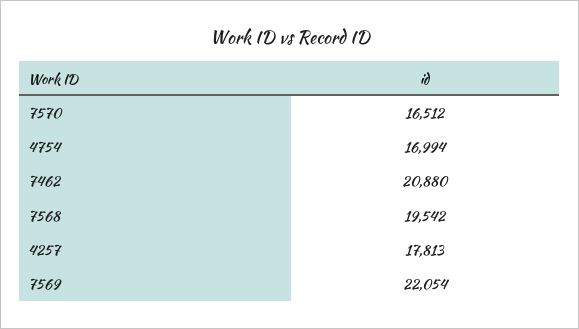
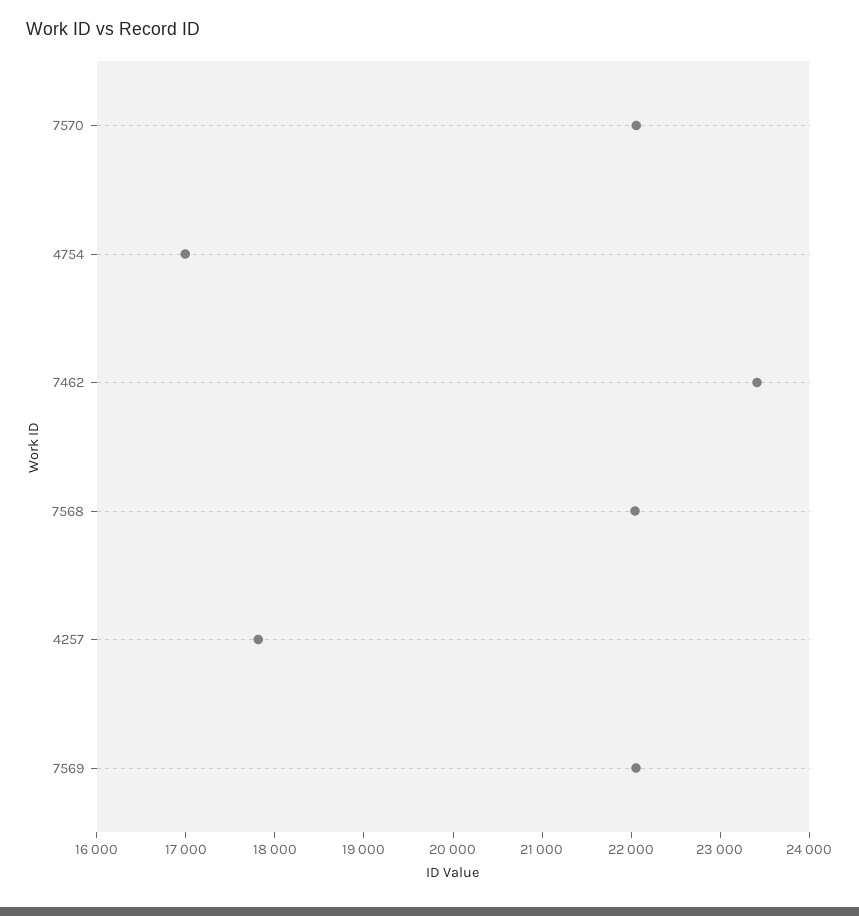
7570: 16512 -> 22000
7462: 20880 -> 23400
7568: 19542 -> 22000

